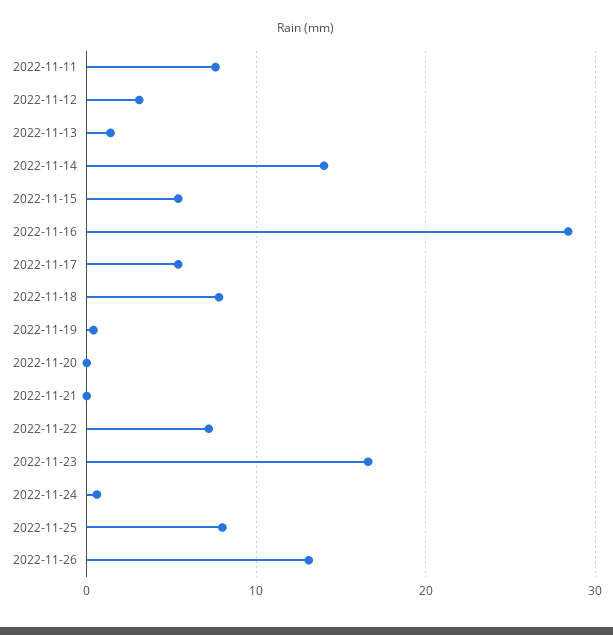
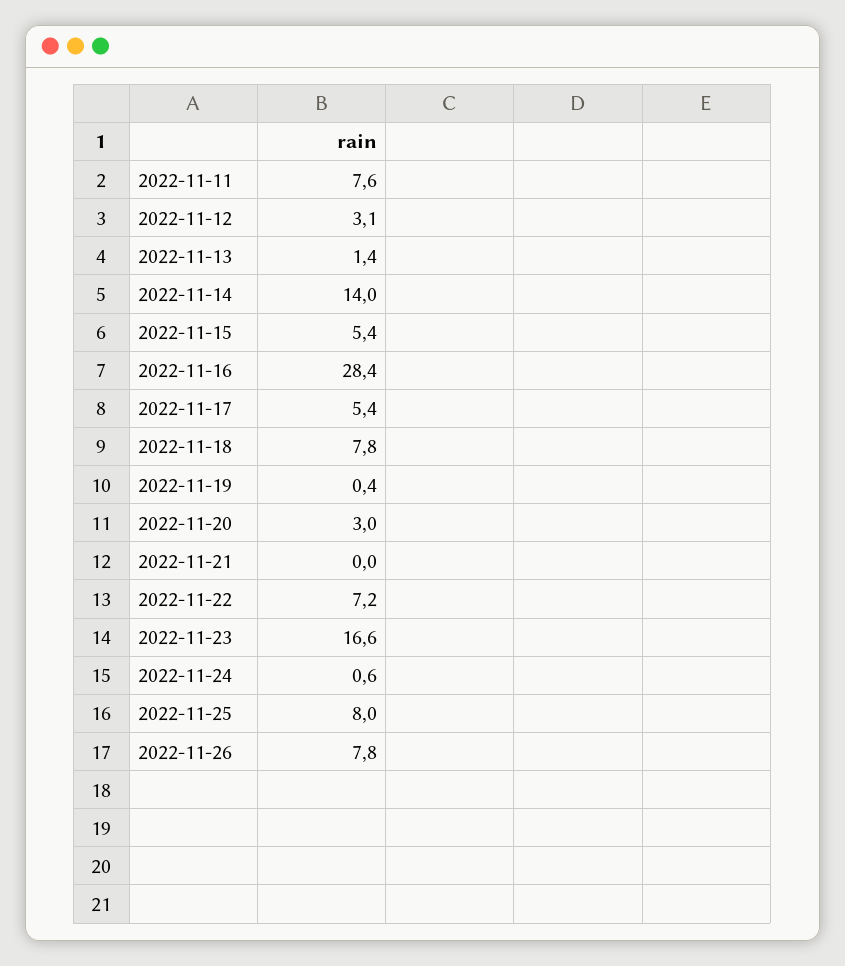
2022-11-20: 0 -> 3
2022-11-26: 13 -> 7.8

